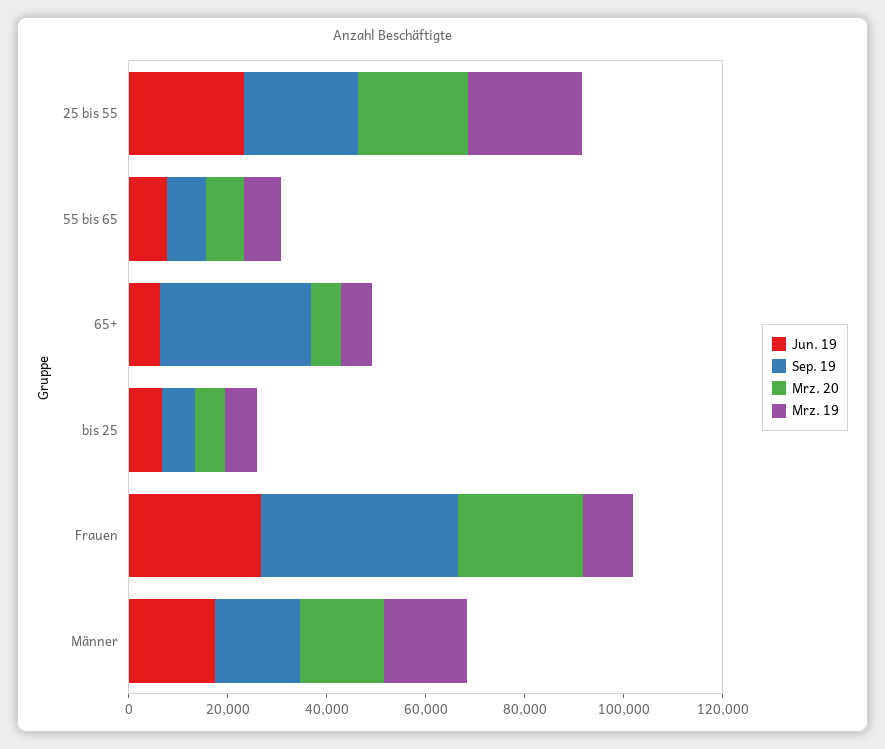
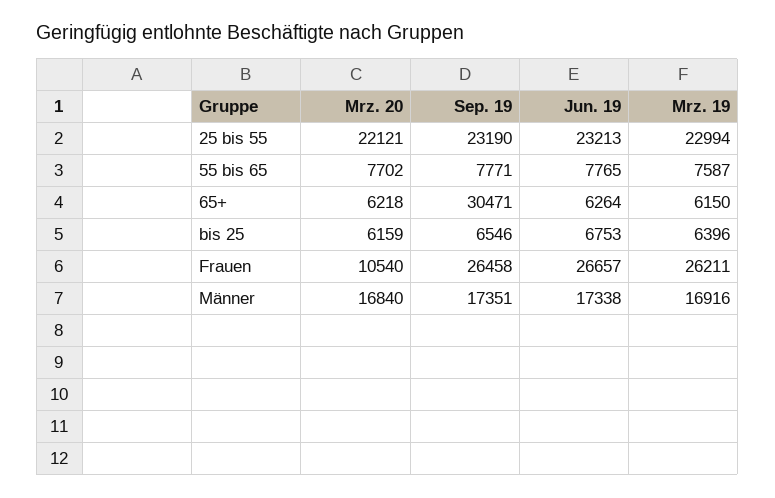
Sep. 19, Frauen: 40000 -> 26458
Mrz. 20, Frauen: 25000 -> 10540
Mrz. 19, Frauen: 10000 -> 26211

